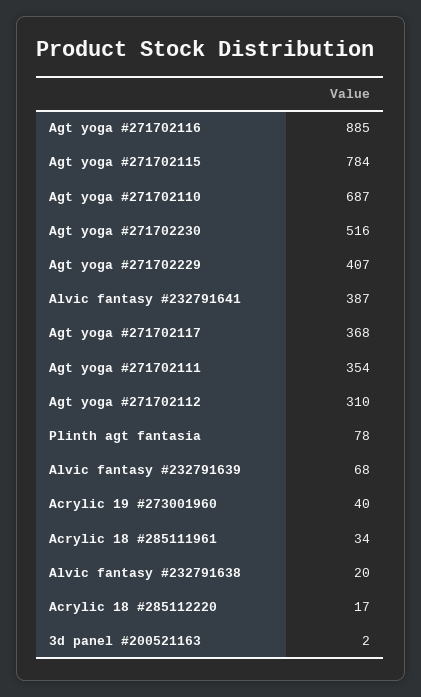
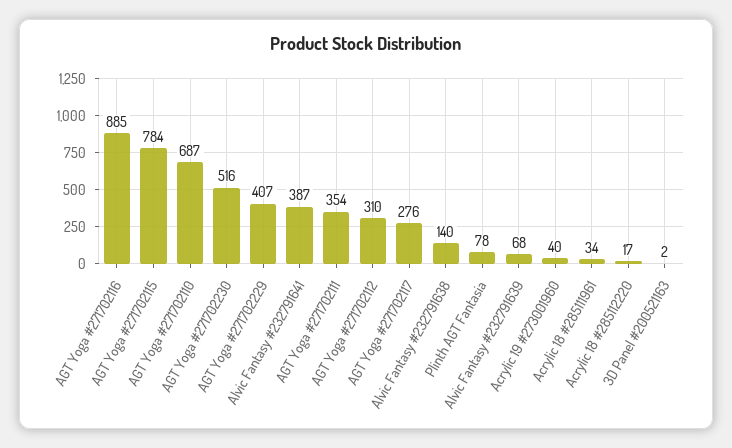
Agt yoga #271702117: 368 -> 276
Alvic fantasy #232791638: 20 -> 140

